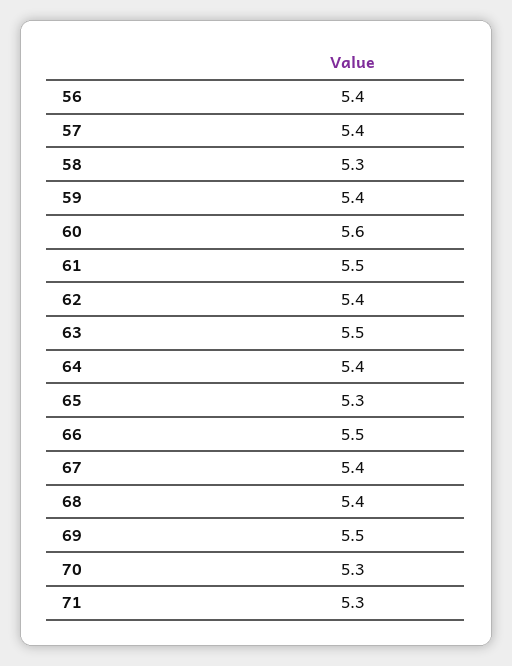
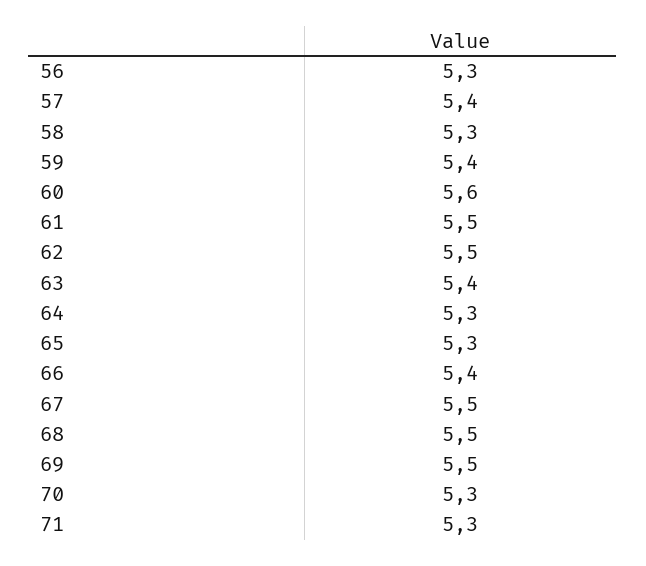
56: 5.4 -> 5.3
62: 5.4 -> 5.5
63: 5.5 -> 5.4
64: 5.4 -> 5.3
66: 5.5 -> 5.4
67: 5.4 -> 5.5
68: 5.4 -> 5.5

